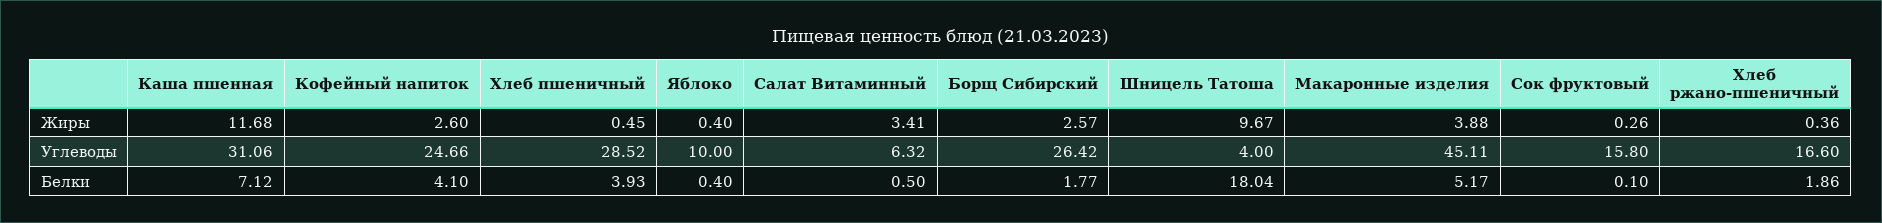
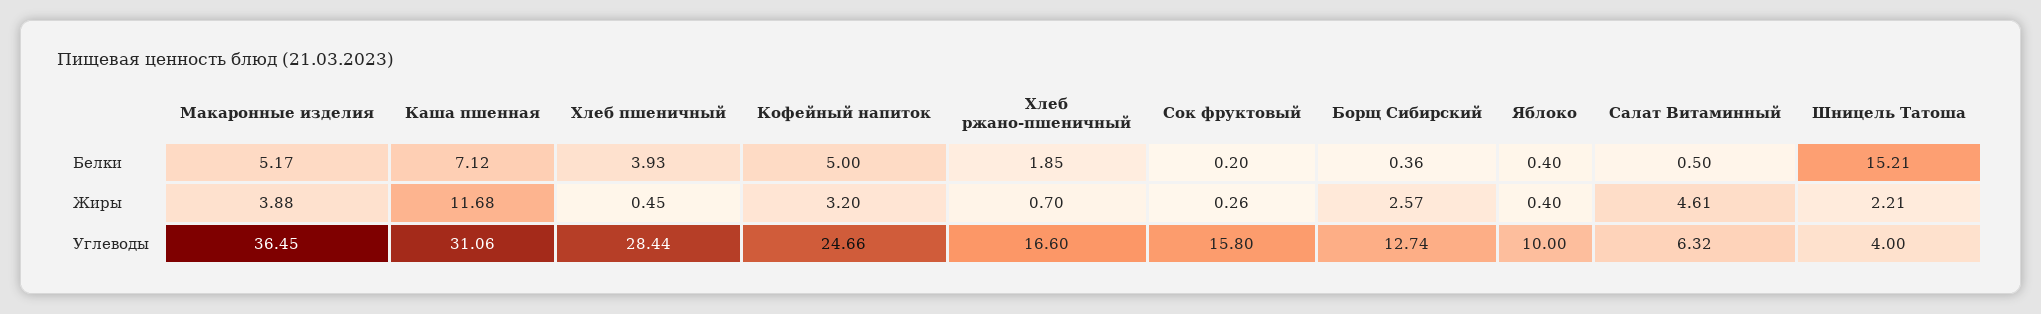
Кофейный напиток, Жиры: 2.6 -> 3.2
Салат Витаминный, Жиры: 3.41 -> 4.61
Шницель Татоша, Жиры: 9.67 -> 2.21
Хлеб ржано-пшеничный, Жиры: 0.36 -> 0.7
Хлеб пшеничный, Углеводы: 28.52 -> 28.44
Борщ Сибирский, Углеводы: 26.42 -> 12.74
Макаронные изделия, Углеводы: 45.11 -> 36.45
Кофейный напиток, Белки: 4.1 -> 5
Борщ Сибирский, Белки: 1.77 -> 0.36
Шницель Татоша, Белки: 18.04 -> 15.21
Сок фруктовый, Белки: 0.1 -> 0.2
Хлеб ржано-пшеничный, Белки: 1.86 -> 1.85

